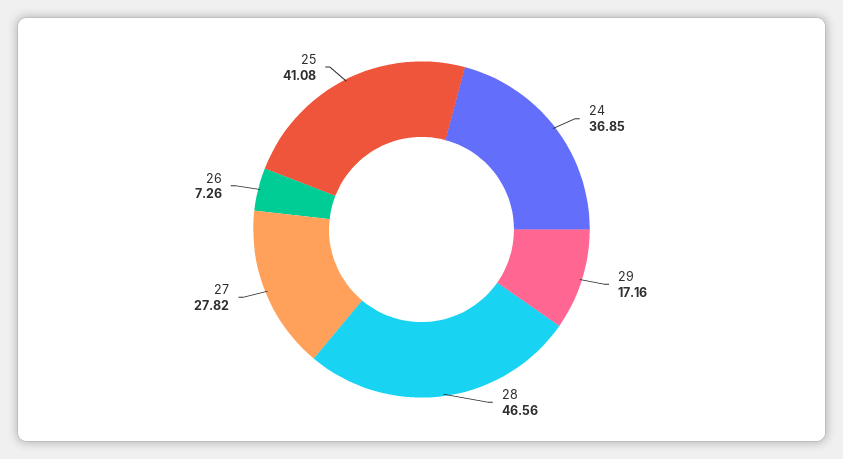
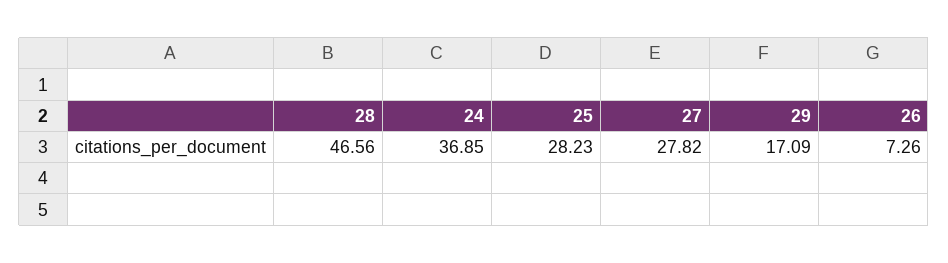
29: 17.16 -> 17.09
25: 41.08 -> 28.23

